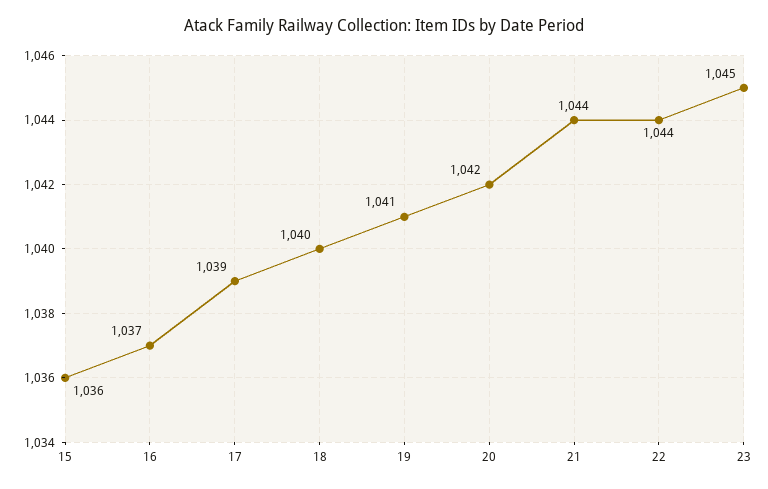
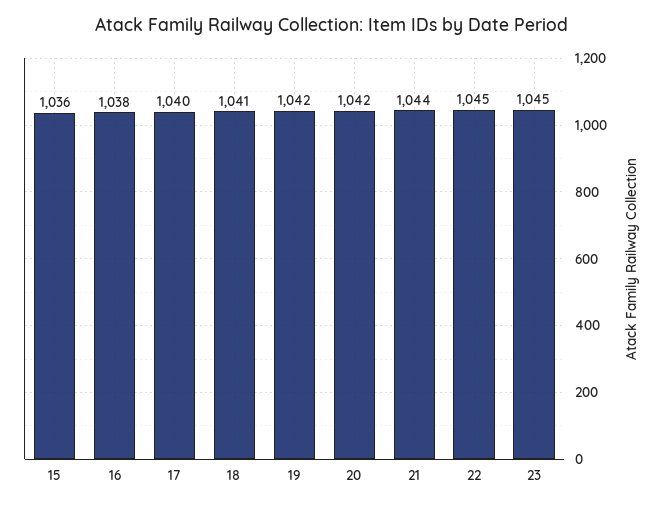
16: 1037 -> 1038
17: 1039 -> 1040
18: 1040 -> 1041
19: 1041 -> 1042
22: 1044 -> 1045

